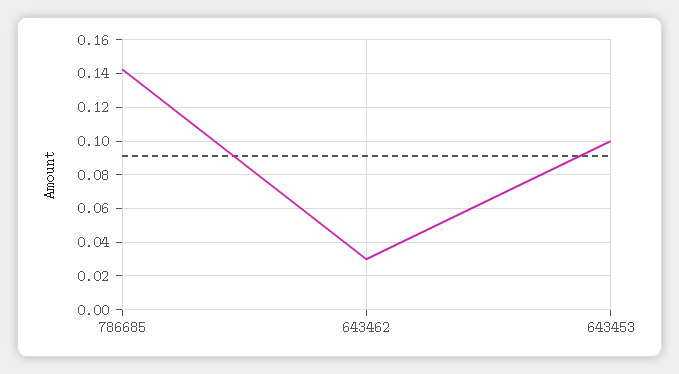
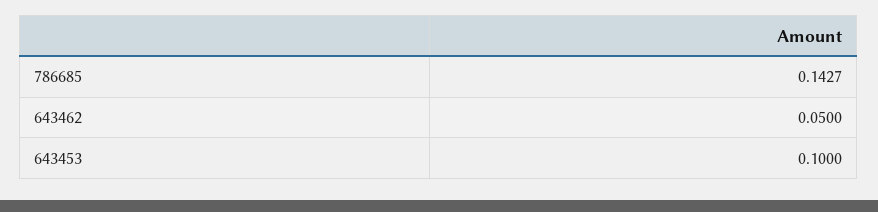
643462: 0.03 -> 0.05

